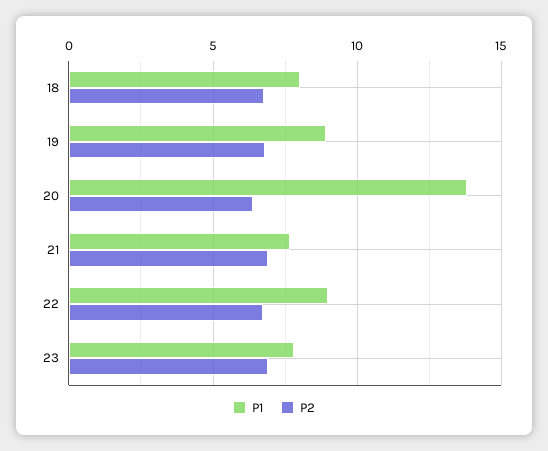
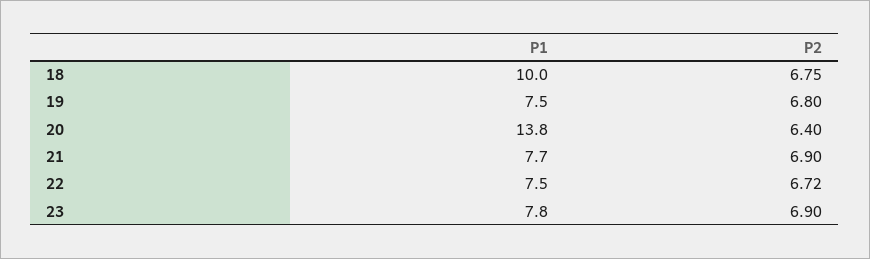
P1, 18: 8 -> 10
P1, 19: 9 -> 7.5
P1, 22: 9 -> 7.5

